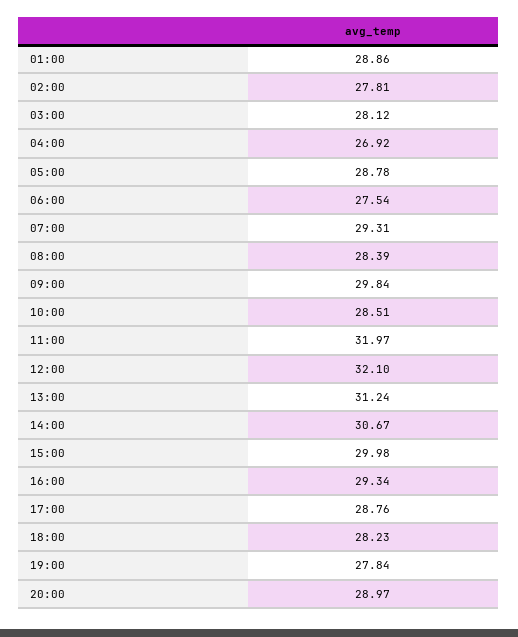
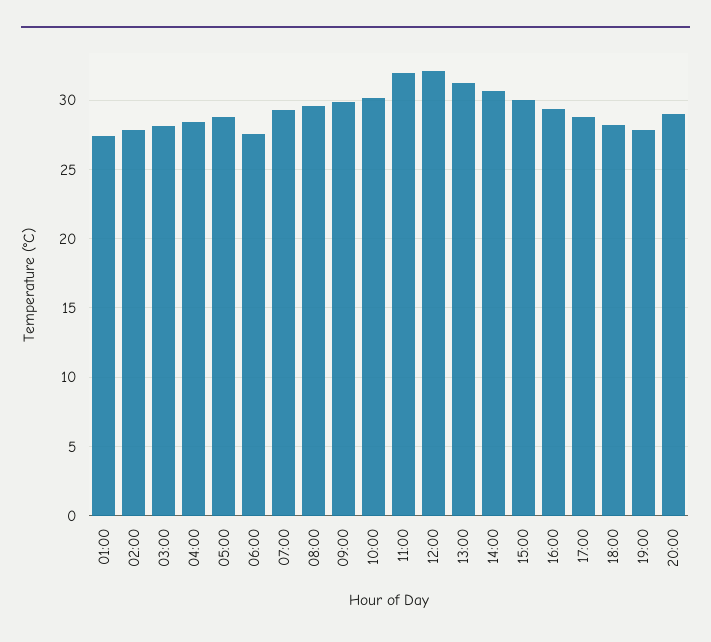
01:00: 28.86 -> 27.5
04:00: 26.92 -> 28.5
08:00: 28.39 -> 29.5
10:00: 28.51 -> 30

